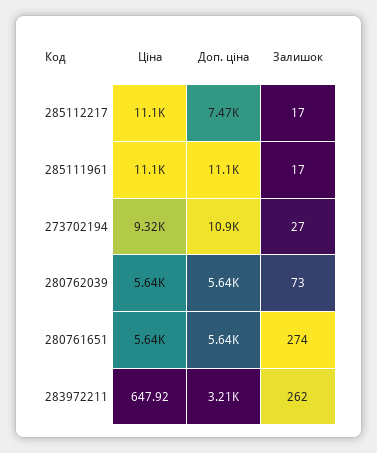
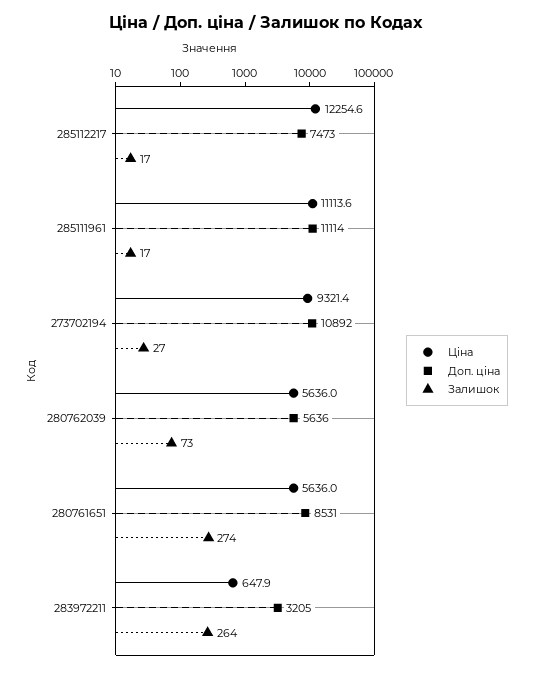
Ціна, 285112217: 11100 -> 12254.6
Доп. ціна, 280761651: 5640 -> 8531
Залишок, 283972211: 262 -> 264

